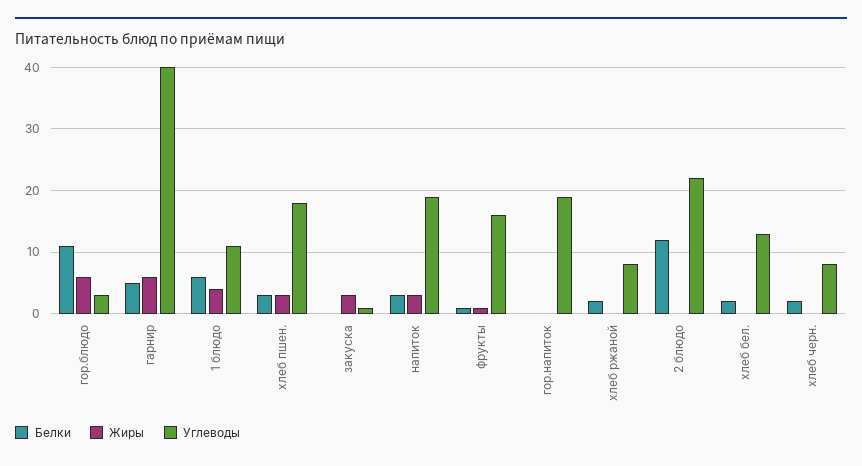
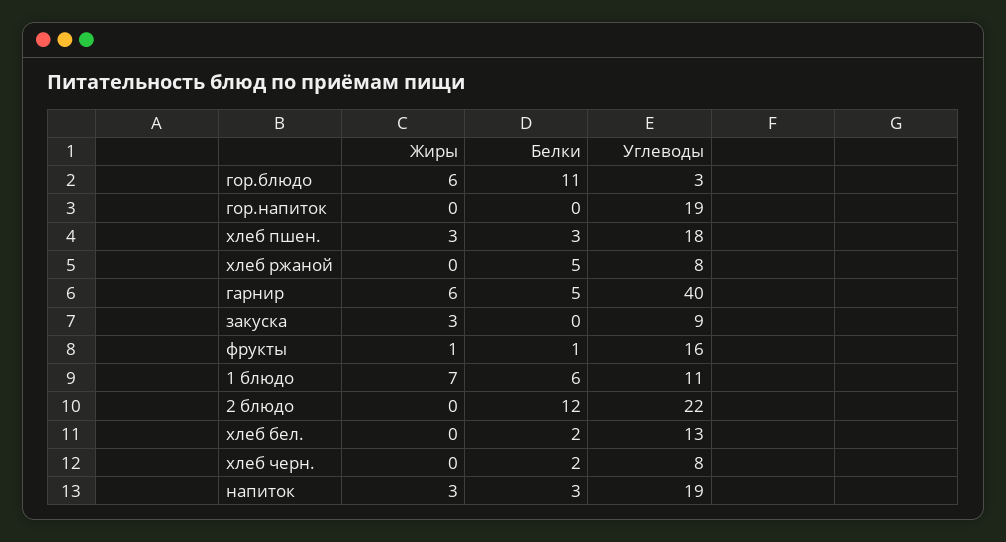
Жиры, 1 блюдо: 4 -> 7
Углеводы, закуска: 1 -> 9
Белки, хлеб ржаной: 2 -> 5

